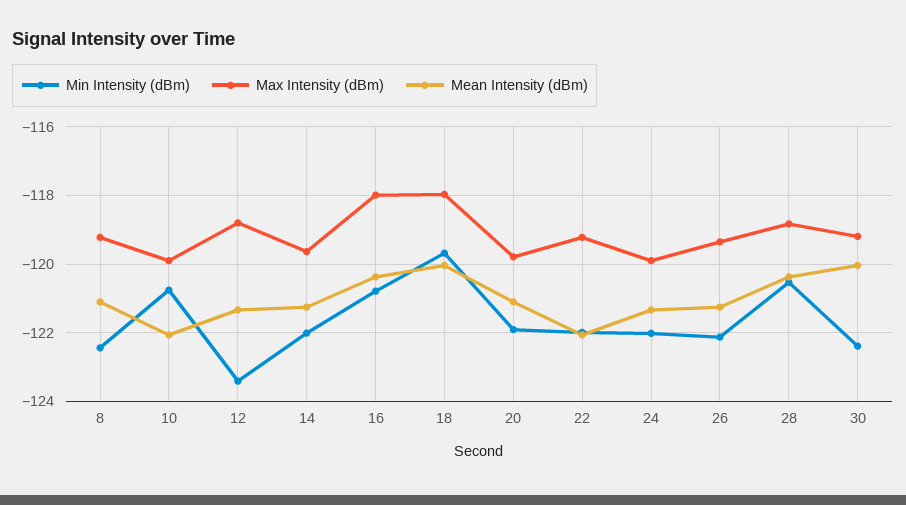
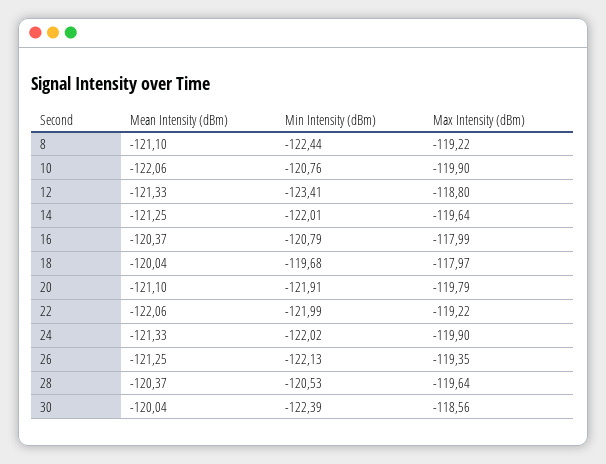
Max Intensity (dBm), 28: -118.8 -> -119.64
Max Intensity (dBm), 30: -119.2 -> -118.56

